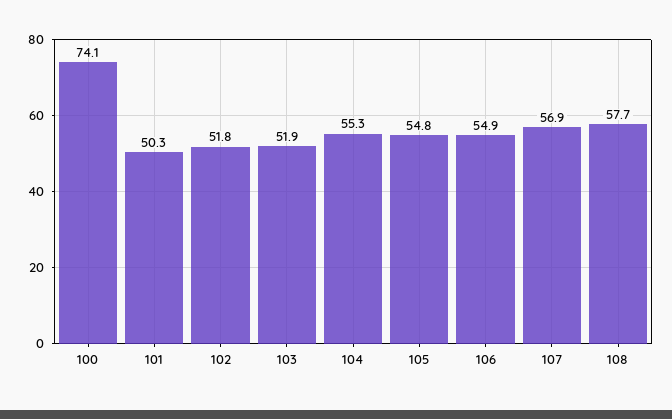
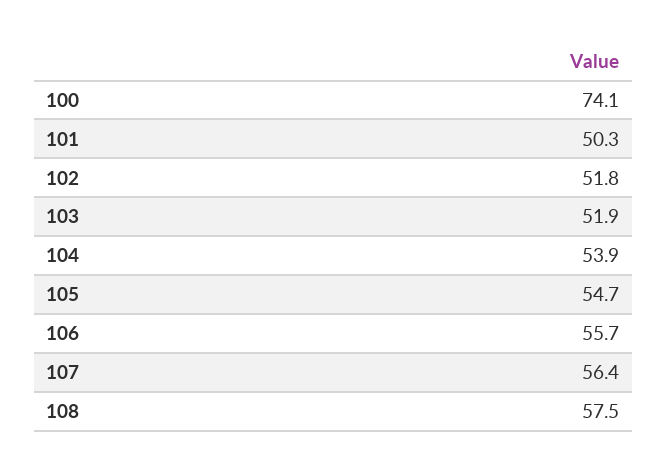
104: 55.3 -> 53.9
105: 54.8 -> 54.7
106: 54.9 -> 55.7
107: 56.9 -> 56.4
108: 57.7 -> 57.5

